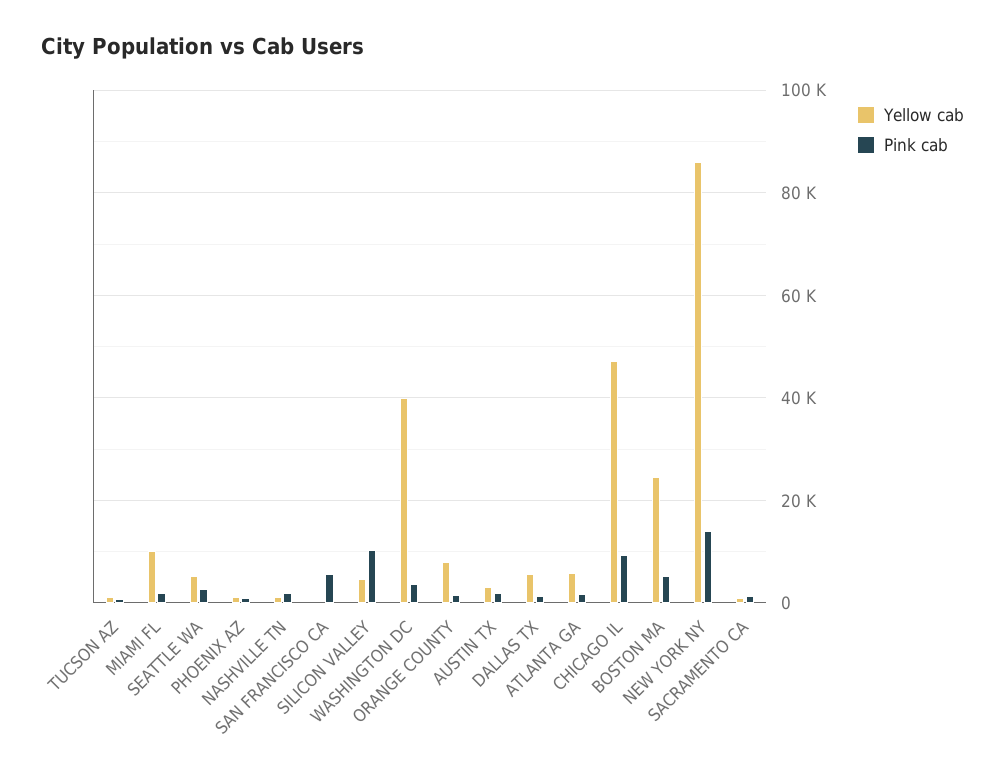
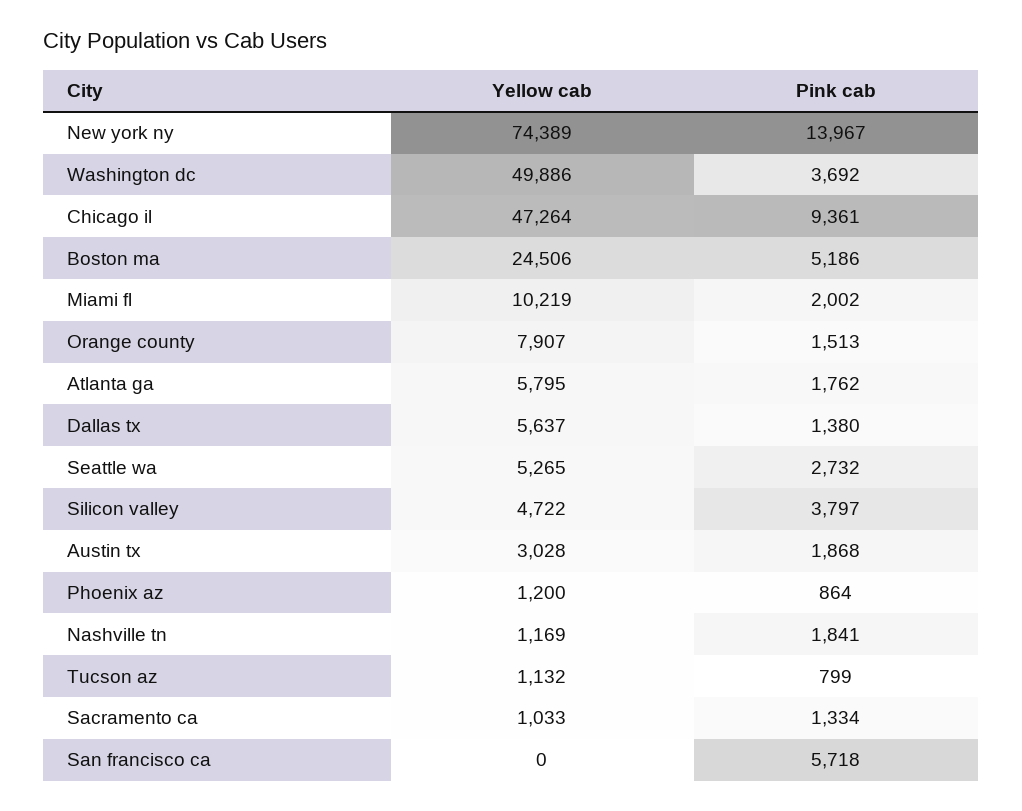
Pink cab, SILICON VALLEY: 10000 -> 3797
Yellow cab, WASHINGTON DC: 40000 -> 49886
Yellow cab, NEW YORK NY: 86000 -> 74389

